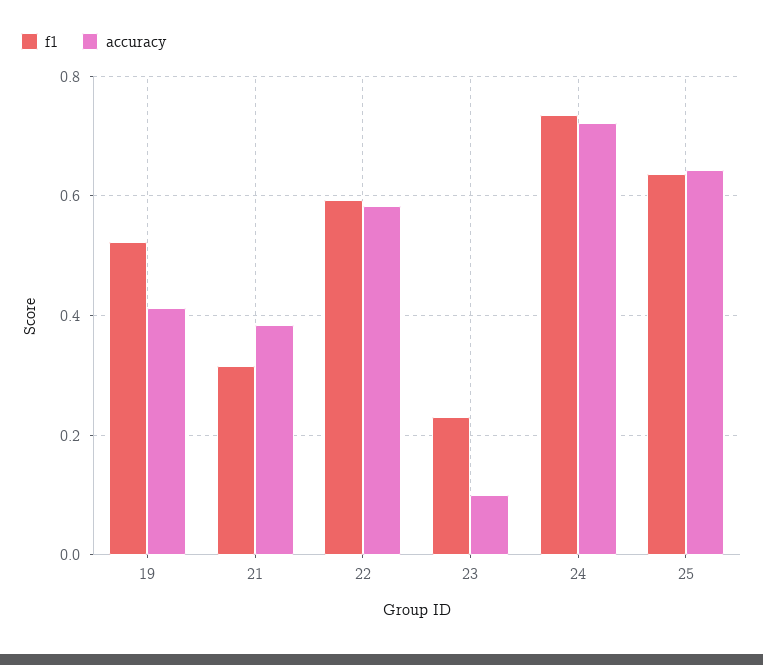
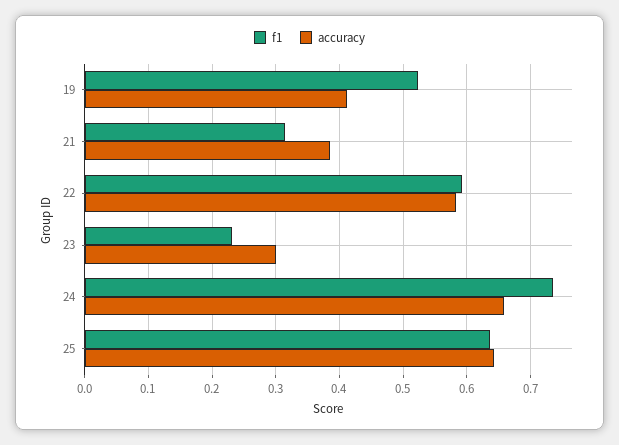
accuracy, 23: 0.1 -> 0.3
accuracy, 24: 0.72 -> 0.66

